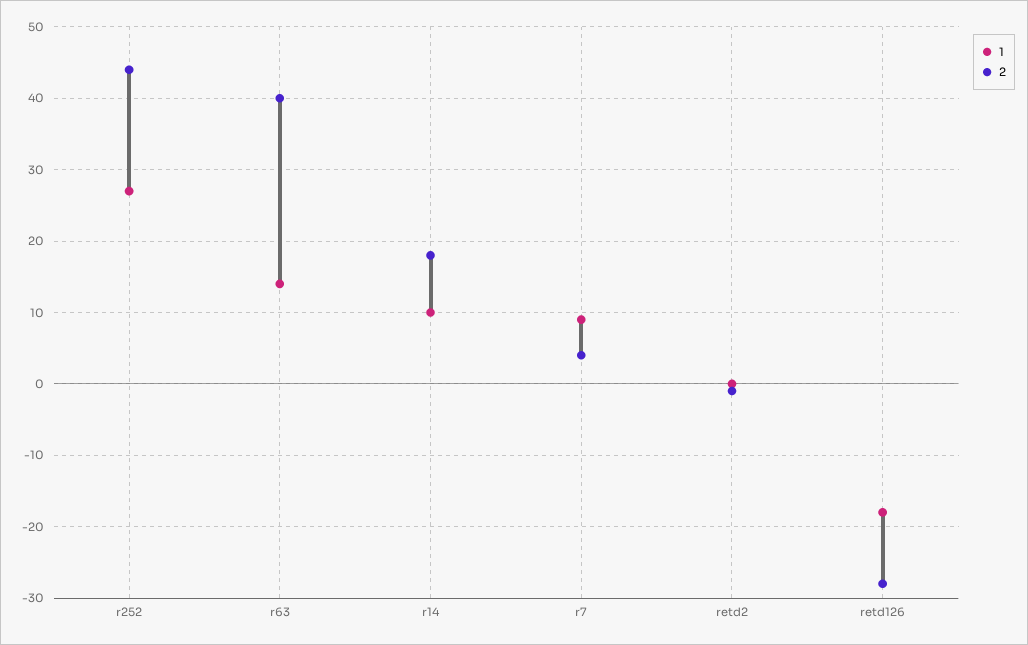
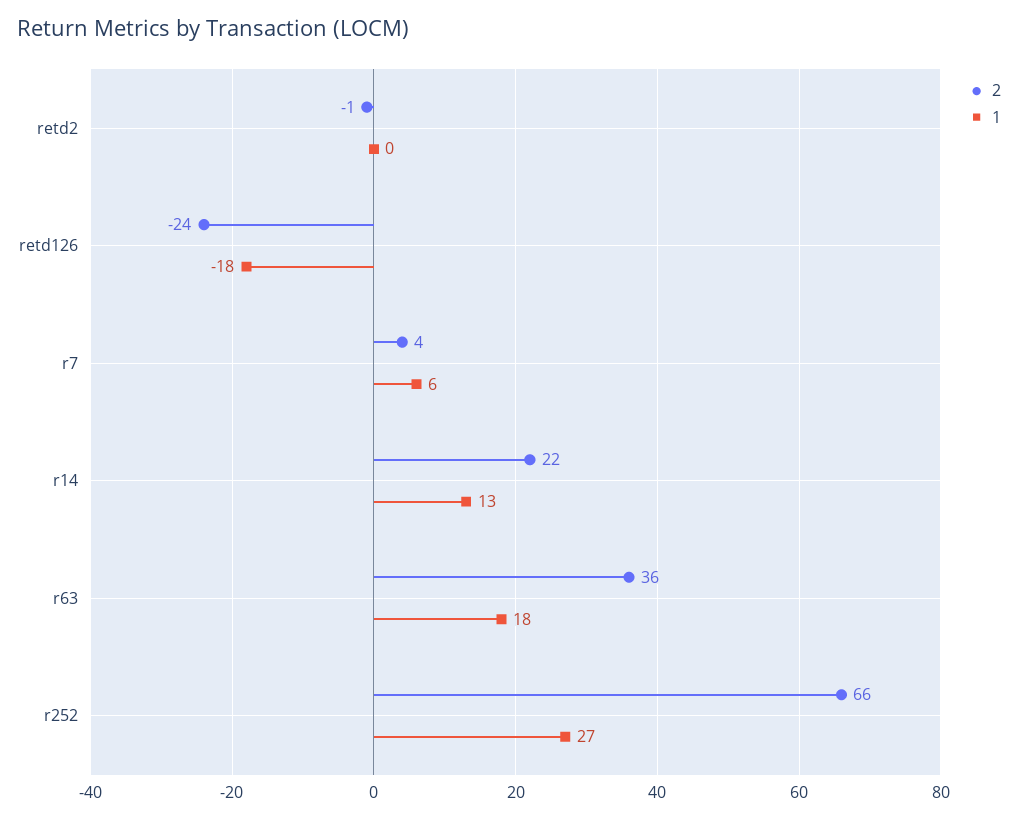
2, r252: 44 -> 66
1, r63: 14 -> 18
2, r63: 40 -> 36
1, r14: 10 -> 13
2, r14: 18 -> 22
1, r7: 9 -> 6
2, retd126: -28 -> -24

